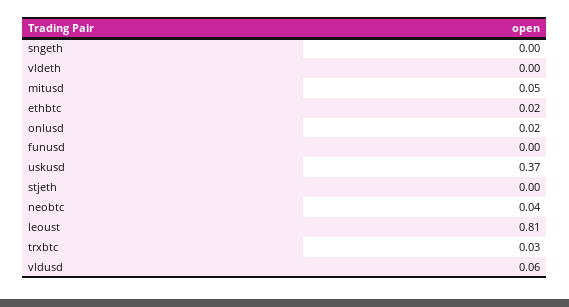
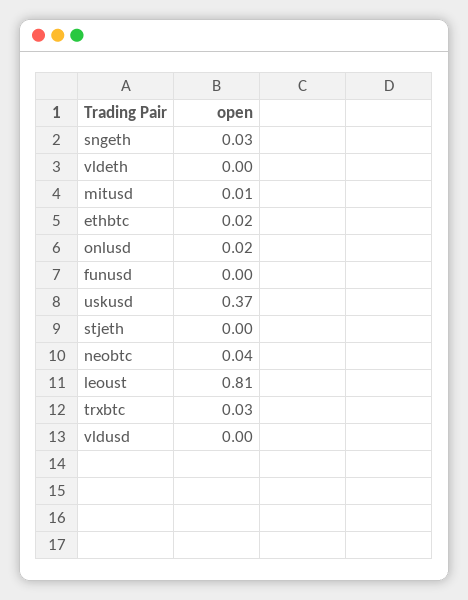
sngeth: 0 -> 0.03
mitusd: 0.05 -> 0.01
vldusd: 0.06 -> 0

